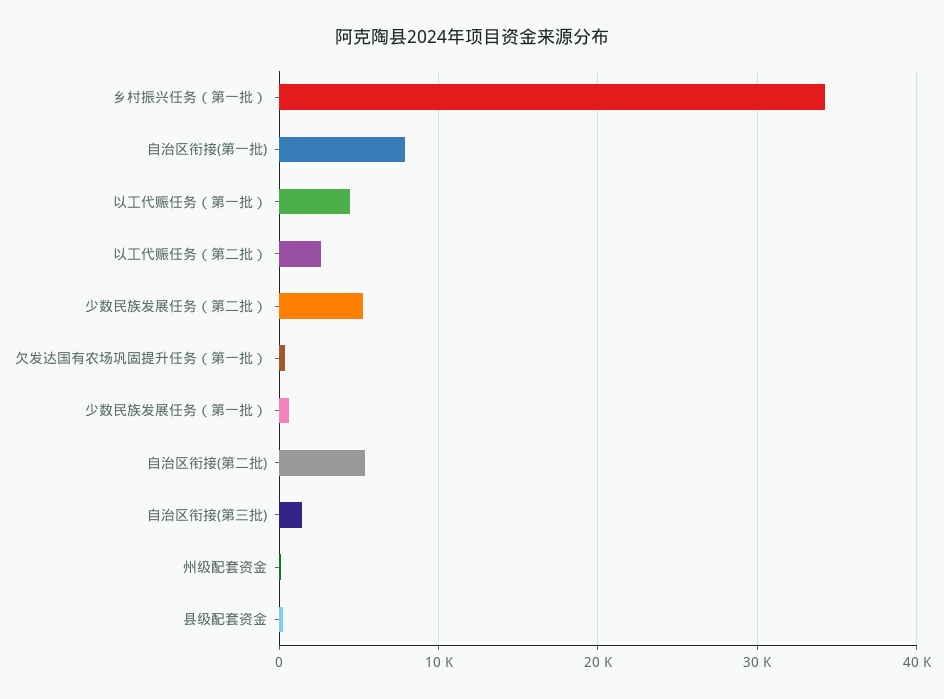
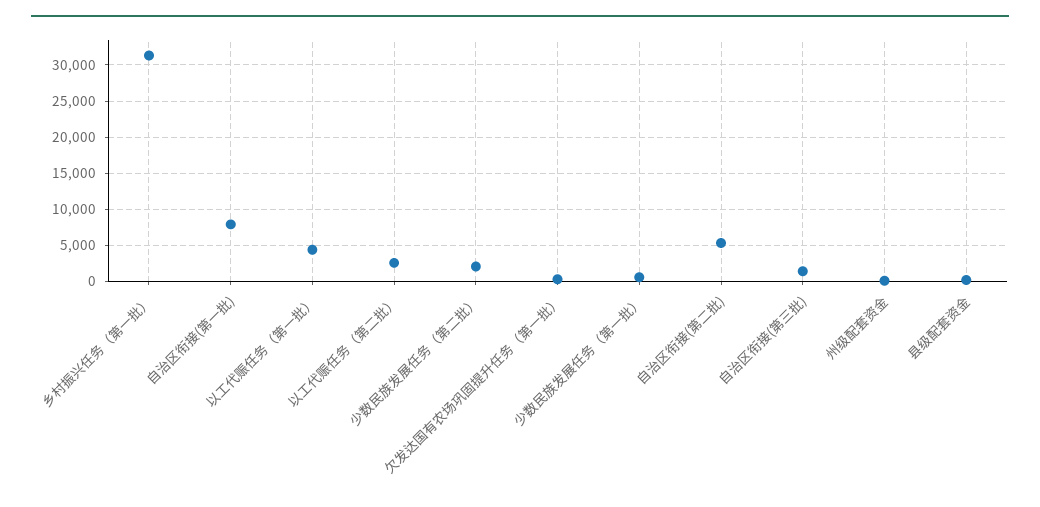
乡村振兴任务（第一批）: 34000 -> 31000
少数民族发展任务（第二批）: 5000 -> 2000

